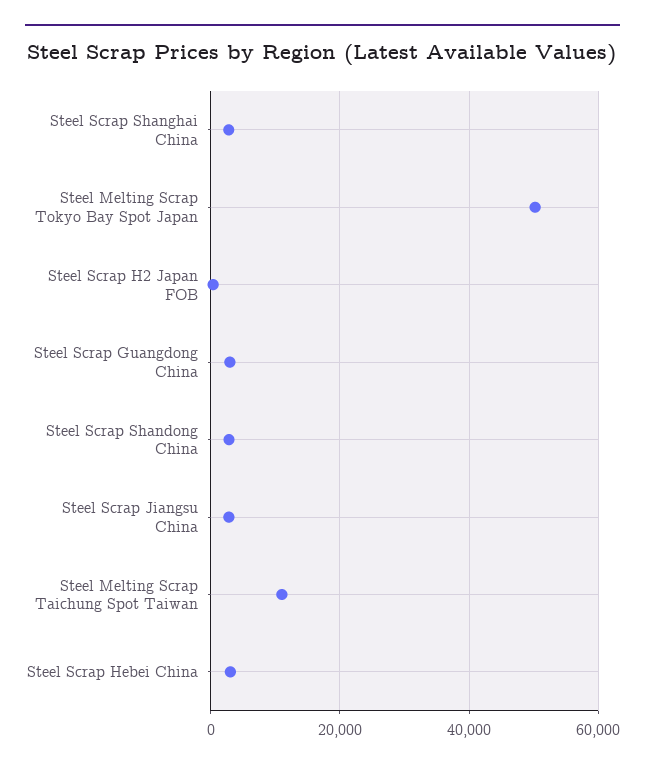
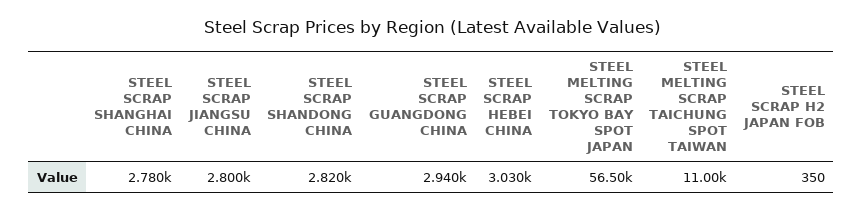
Steel Melting Scrap Tokyo Bay Spot Japan: 50000 -> 56500

